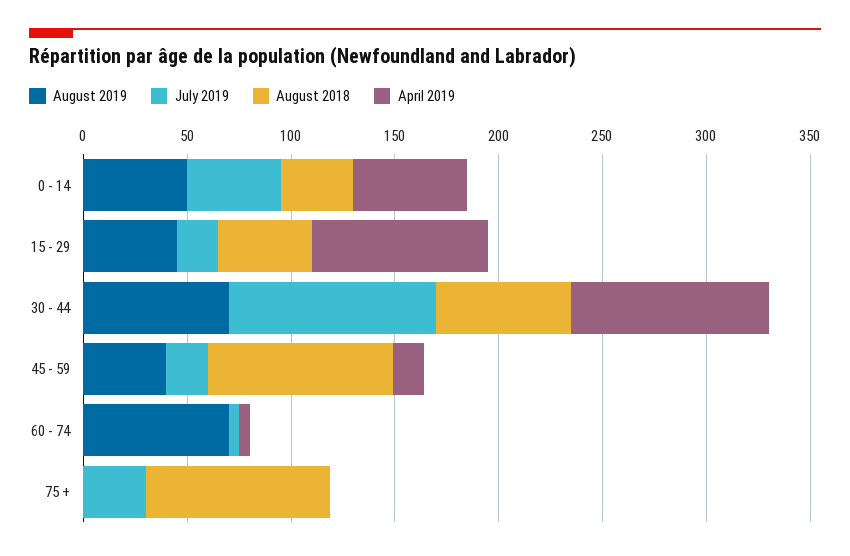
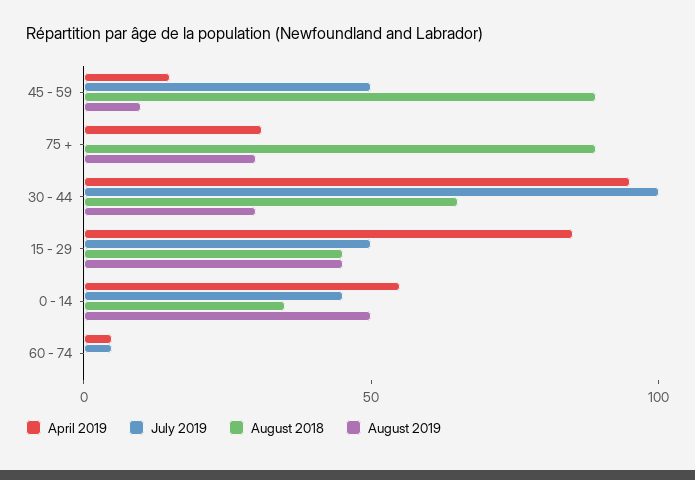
July 2019, 15 - 29: 20 -> 50
August 2019, 30 - 44: 70 -> 30
August 2019, 45 - 59: 40 -> 10
July 2019, 45 - 59: 20 -> 50
August 2019, 60 - 74: 70 -> 0
August 2019, 75 +: 0 -> 30
July 2019, 75 +: 30 -> 0
April 2019, 75 +: 0 -> 30

